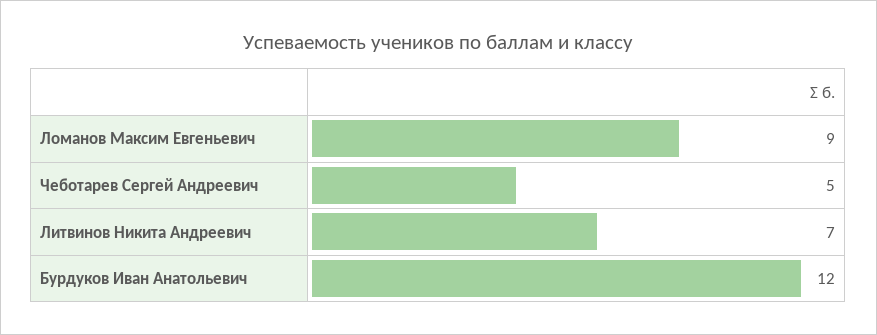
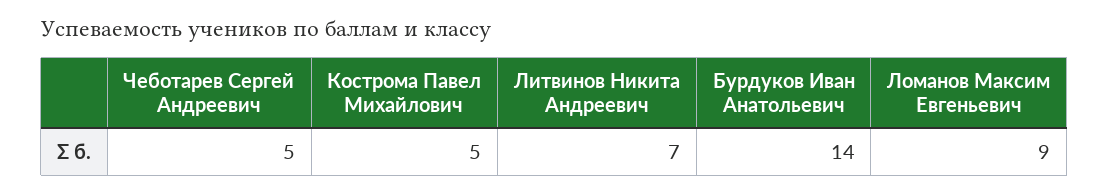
Бурдуков Иван Анатольевич: 12 -> 14
Кострома Павел Михайлович: none -> 5

